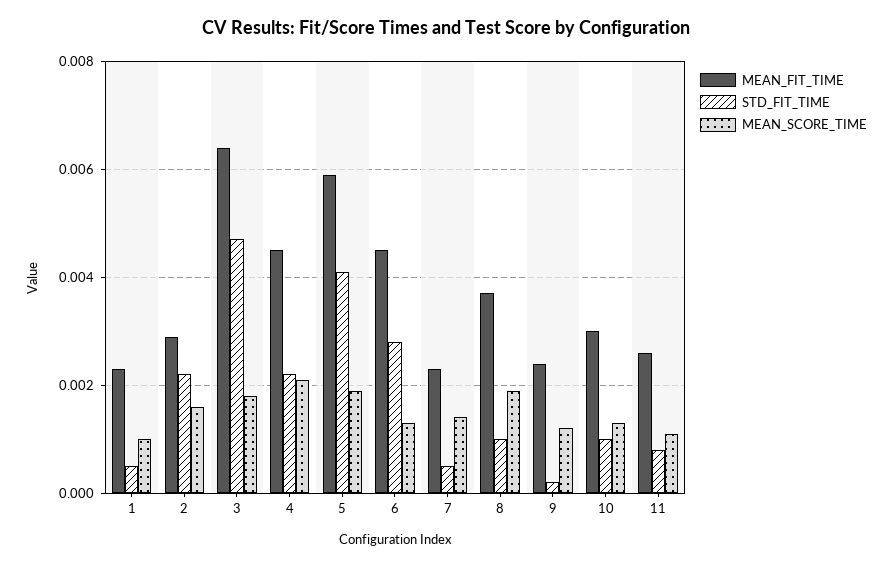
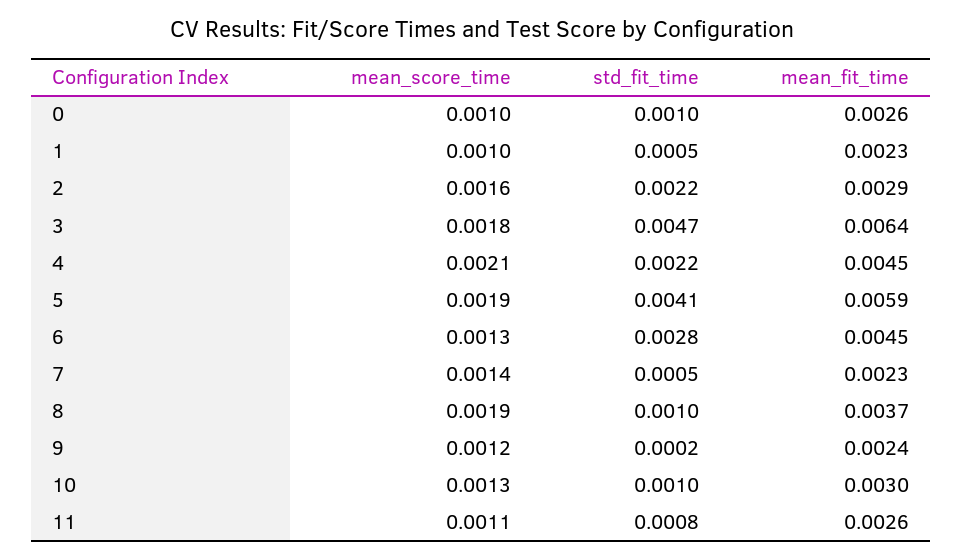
MEAN_SCORE_TIME, 0: none -> 0.001
STD_FIT_TIME, 0: none -> 0.001
MEAN_FIT_TIME, 0: none -> 0.0026

